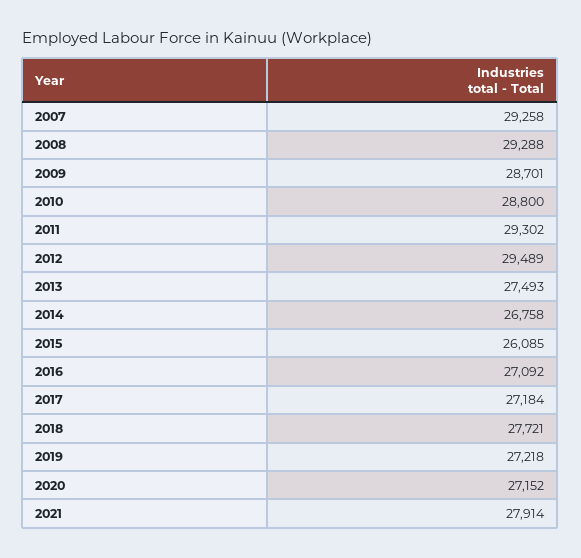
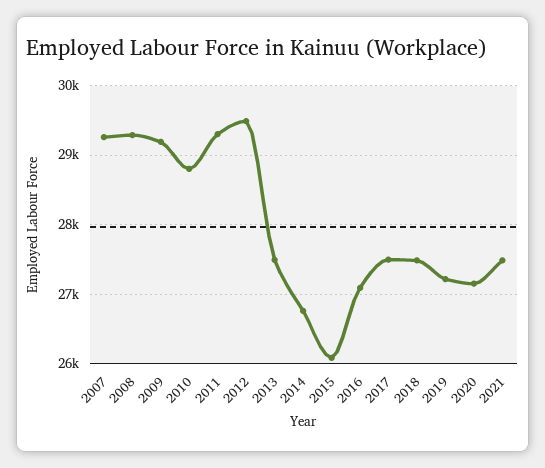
2009: 28701 -> 29200
2017: 27184 -> 27500
2018: 27721 -> 27500
2021: 27914 -> 27500

